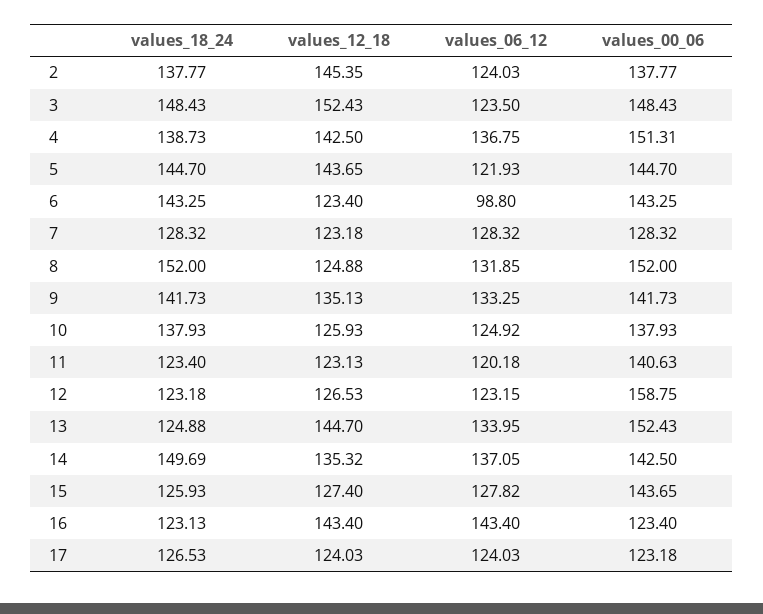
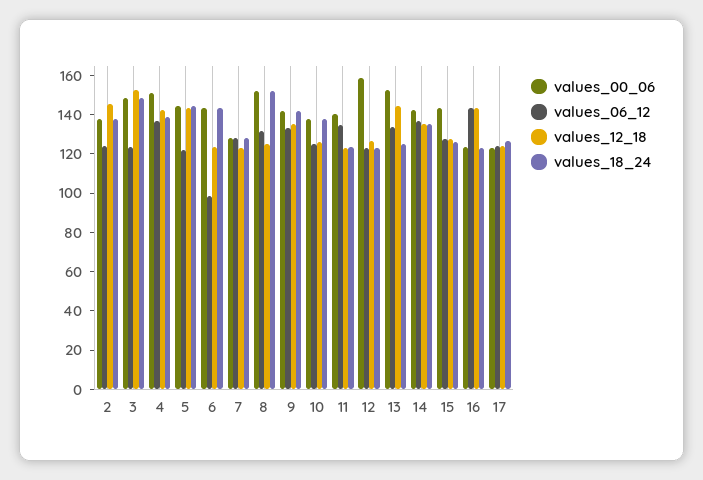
values_06_12, 11: 120.18 -> 135
values_18_24, 14: 149.69 -> 135

